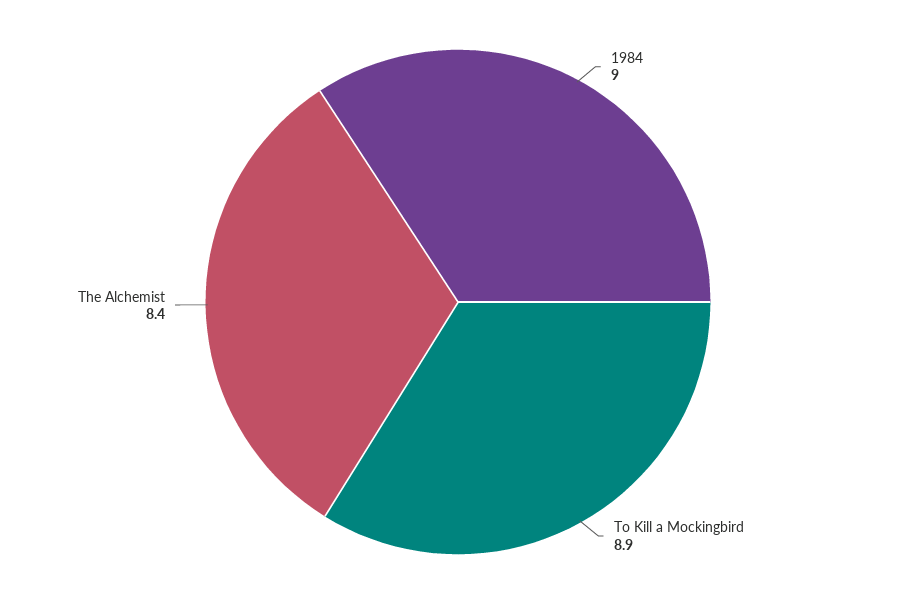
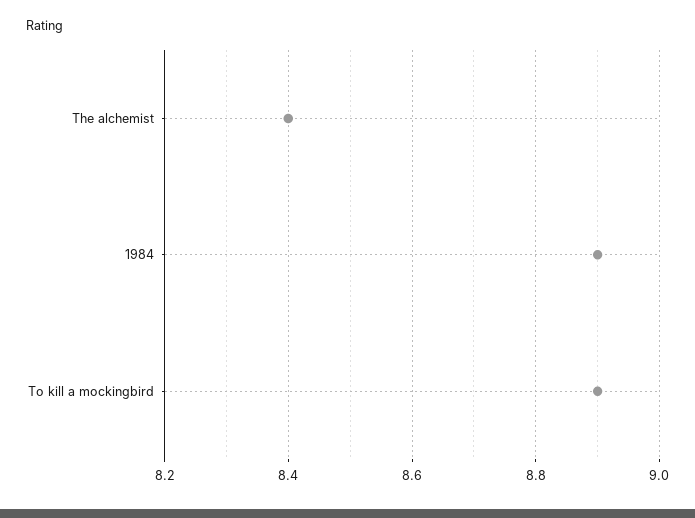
1984: 9 -> 8.9

